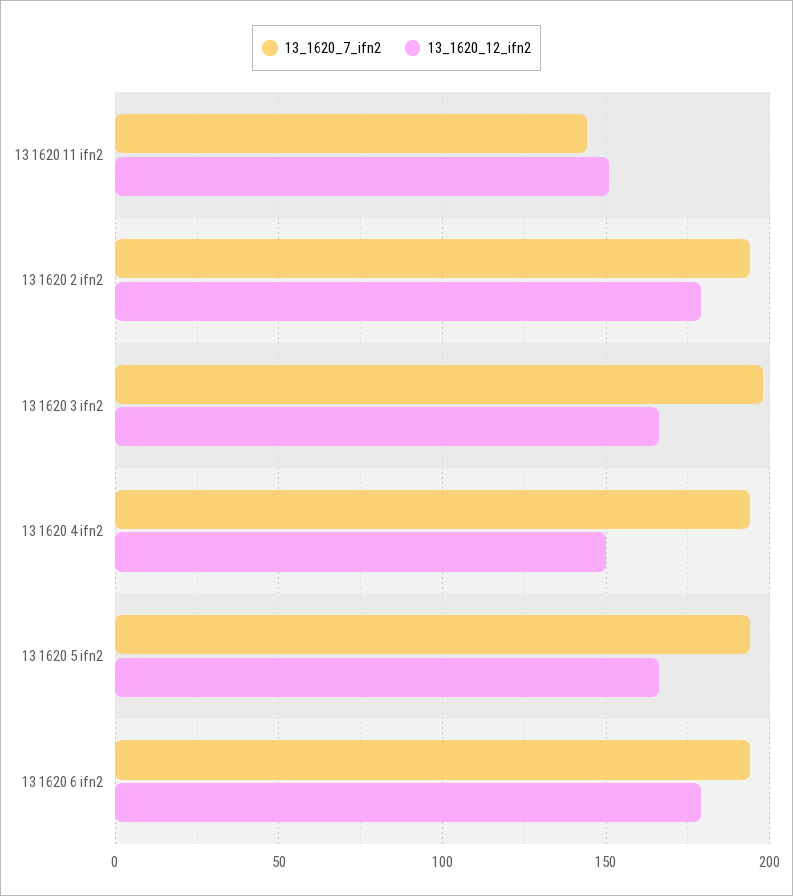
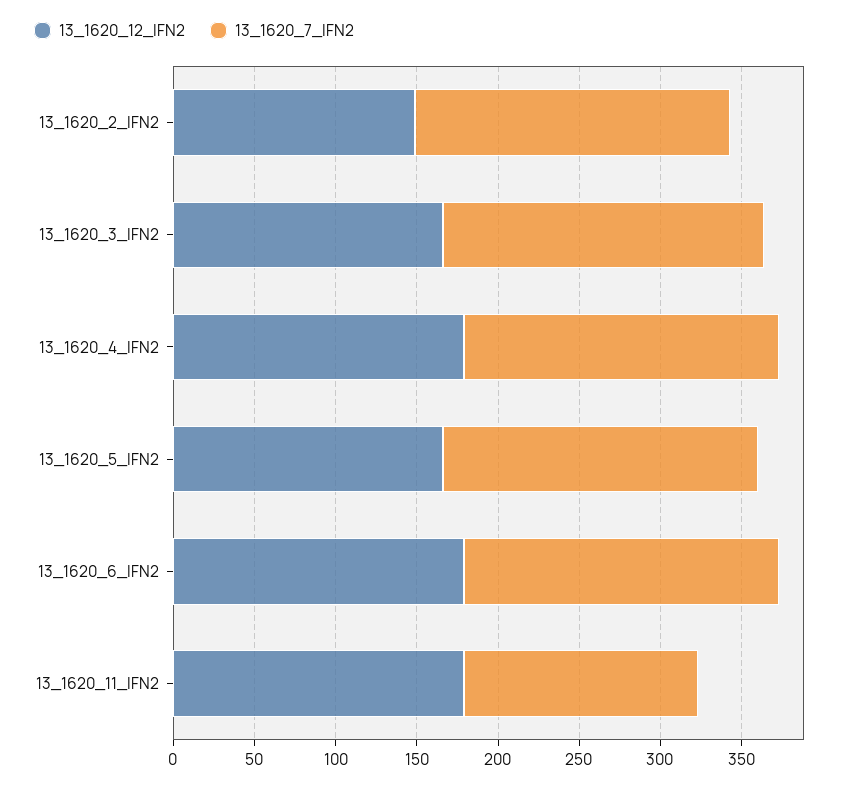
13_1620_12_ifn2, 13 1620 11 ifn2: 150 -> 180
13_1620_12_ifn2, 13 1620 2 ifn2: 180 -> 150
13_1620_12_ifn2, 13 1620 4 ifn2: 150 -> 180

